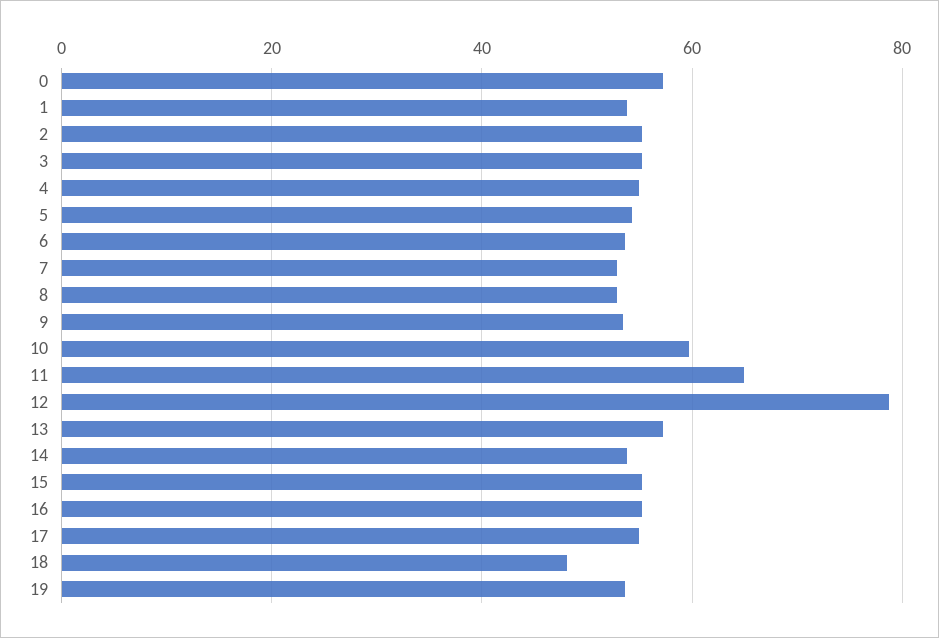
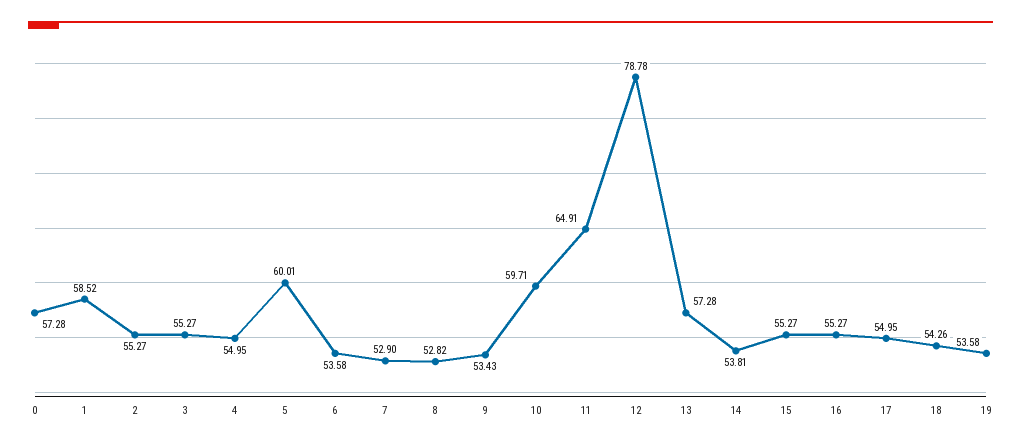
1: 54 -> 58.52
5: 54 -> 60.01
18: 48 -> 54.26

